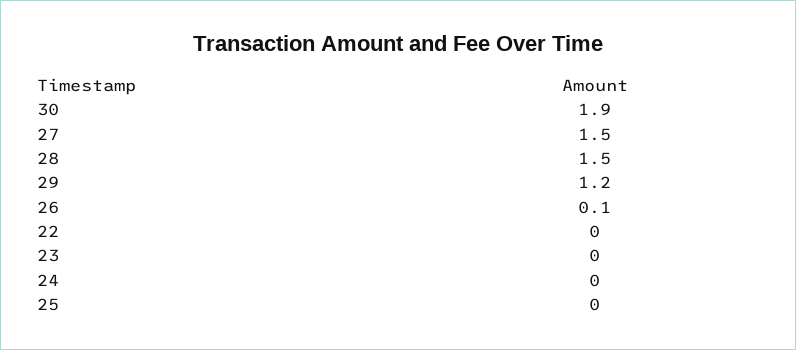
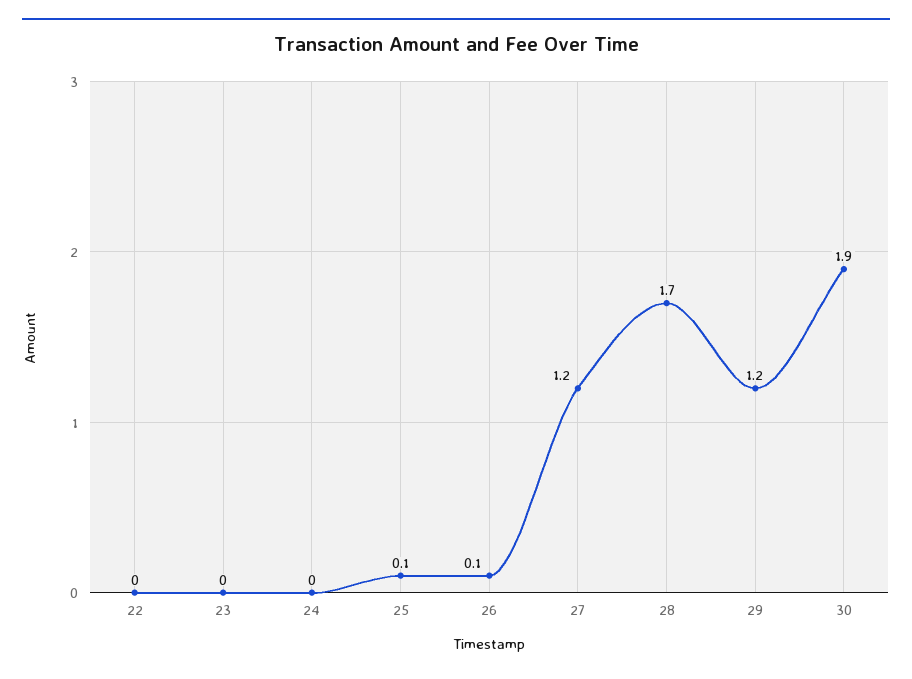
27: 1.5 -> 1.2
28: 1.5 -> 1.7
25: 0 -> 0.1

